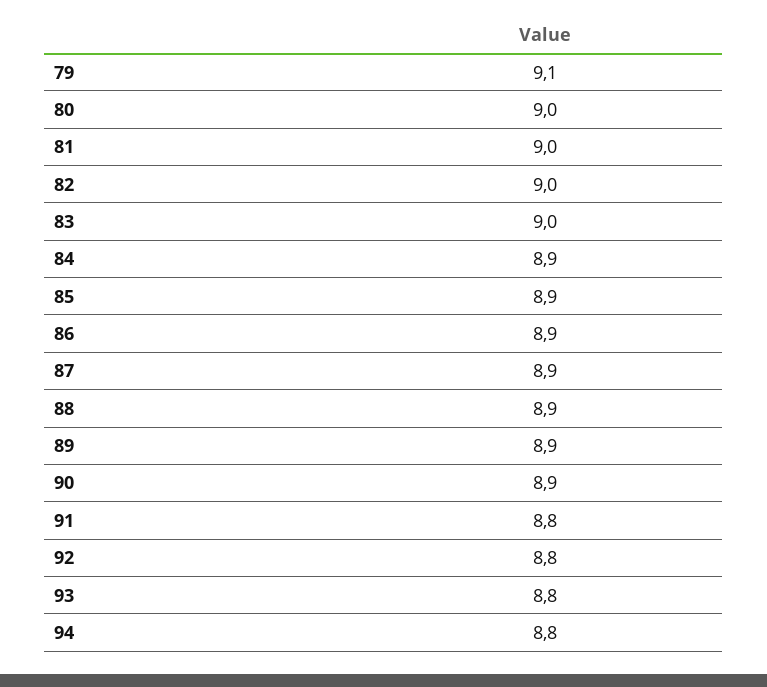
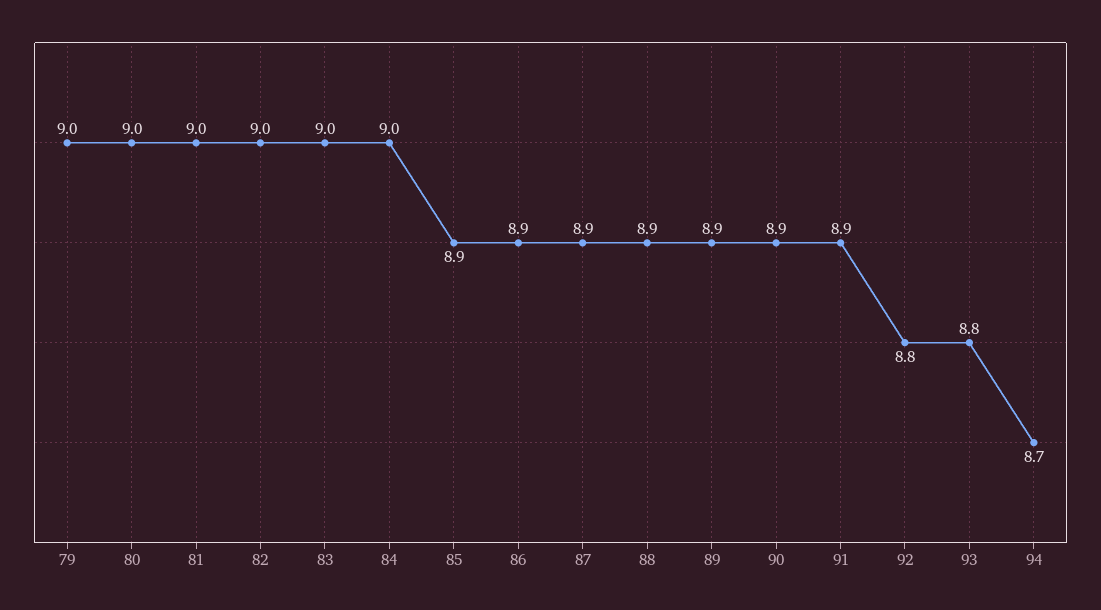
79: 9.1 -> 9
84: 8.9 -> 9
91: 8.8 -> 8.9
94: 8.8 -> 8.7

